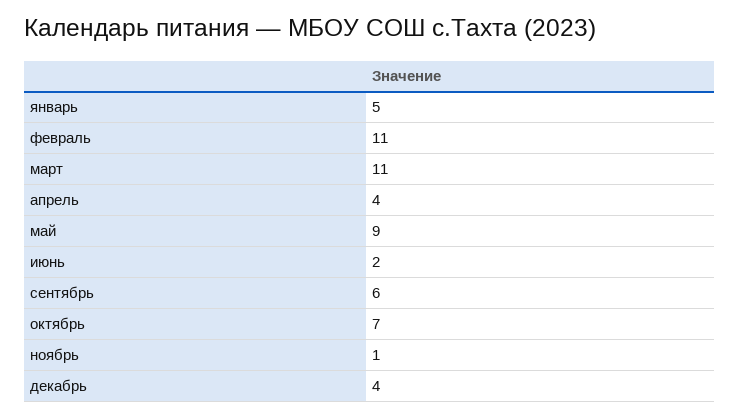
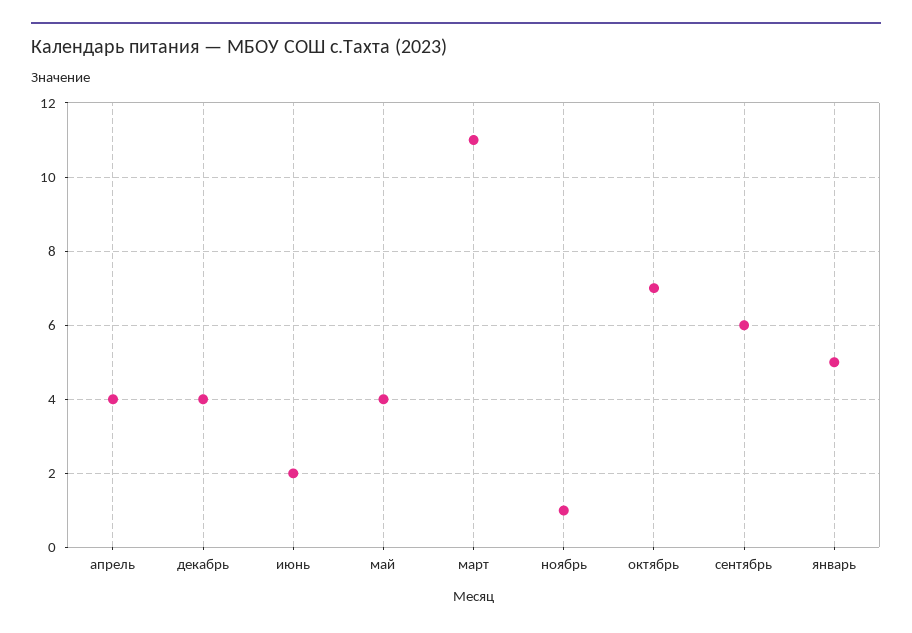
февраль: 11 -> none
май: 9 -> 4

